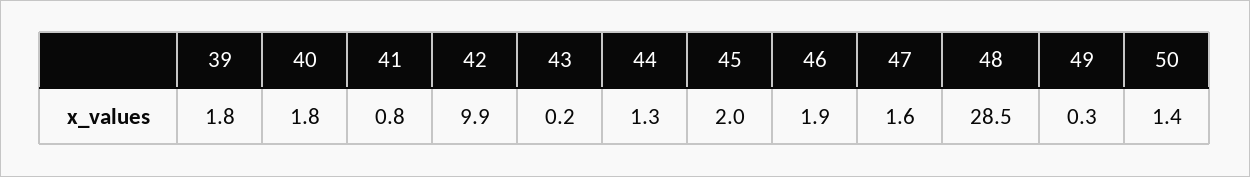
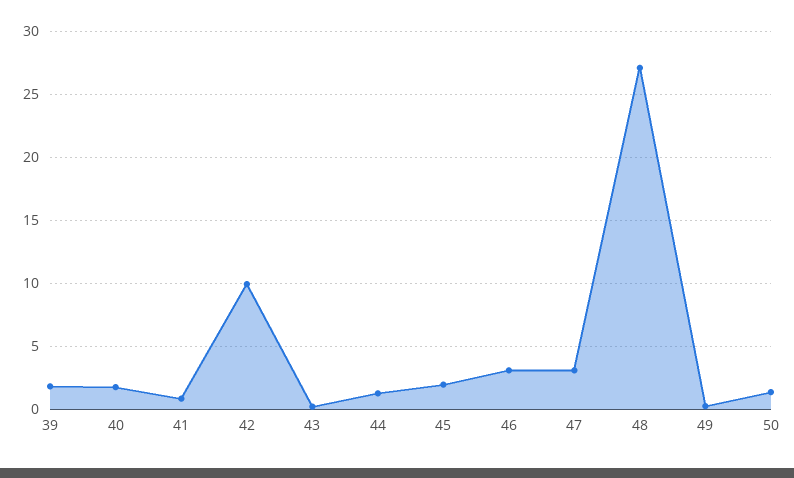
46: 1.9 -> 3
47: 1.6 -> 3
48: 28.5 -> 27

